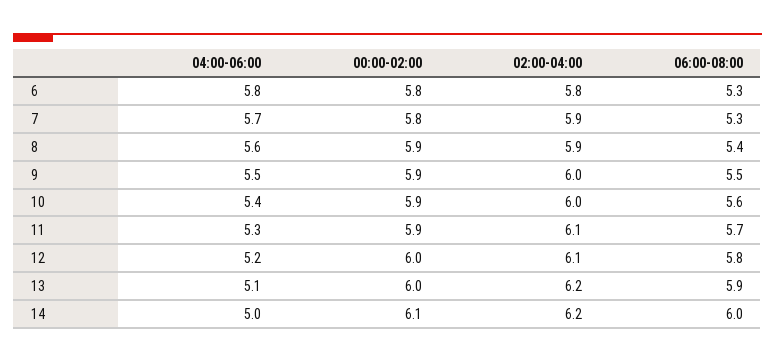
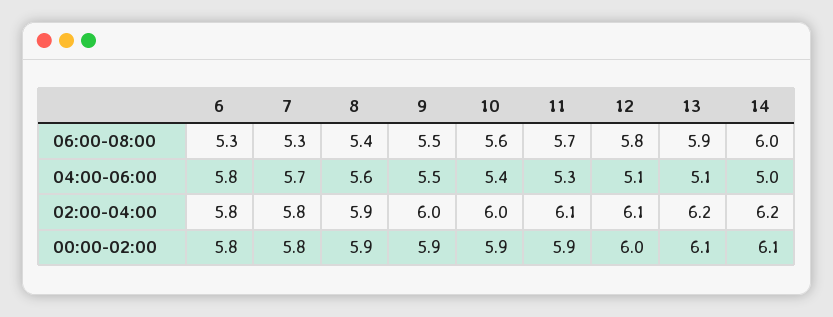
02:00-04:00, 7: 5.9 -> 5.8
04:00-06:00, 12: 5.2 -> 5.1
00:00-02:00, 13: 6 -> 6.1

